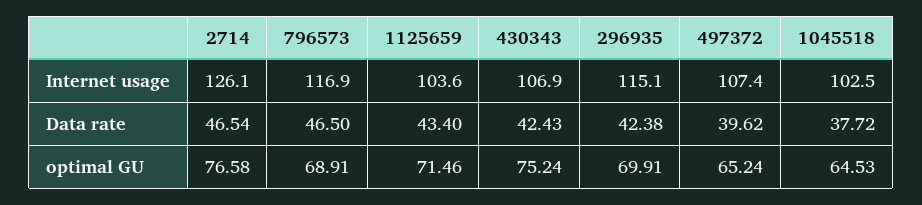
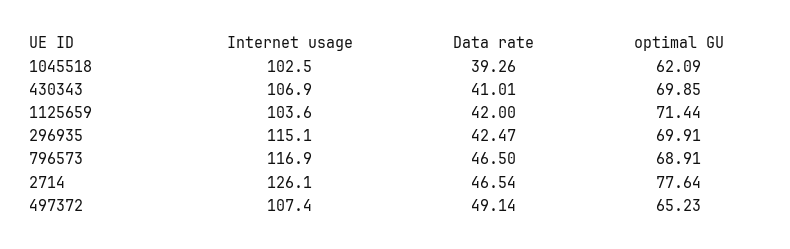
1125659, Data rate: 43.4 -> 42
430343, Data rate: 42.43 -> 41.01
296935, Data rate: 42.38 -> 42.47
497372, Data rate: 39.62 -> 49.14
1045518, Data rate: 37.72 -> 39.26
2714, optimal GU: 76.58 -> 77.64
1125659, optimal GU: 71.46 -> 71.44
430343, optimal GU: 75.24 -> 69.85
497372, optimal GU: 65.24 -> 65.23
1045518, optimal GU: 64.53 -> 62.09

